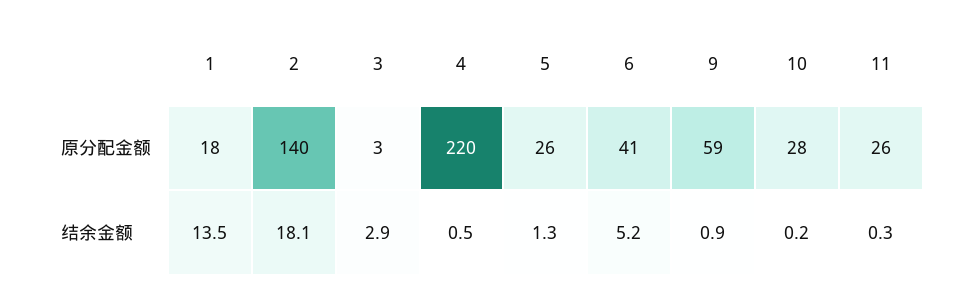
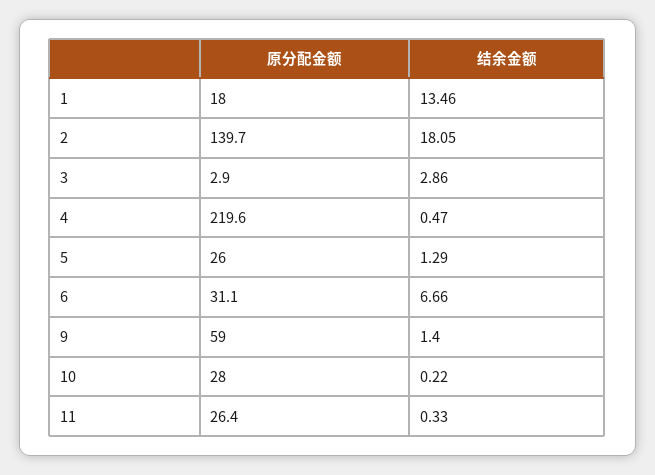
6, 原分配金额: 41 -> 31.1
6, 结余金额: 5.2 -> 6.66
9, 结余金额: 0.9 -> 1.4

